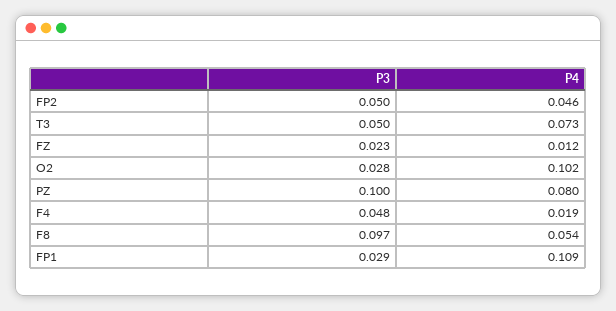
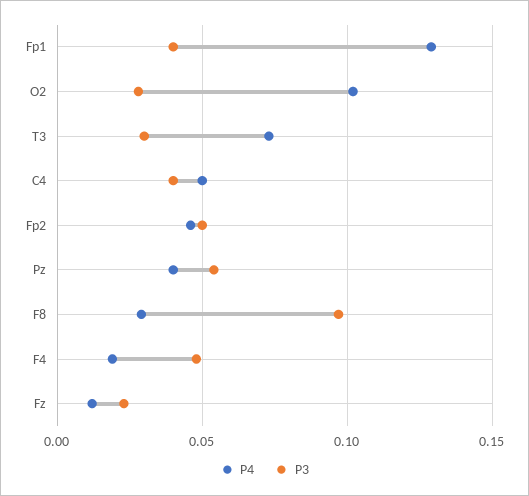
P3, T3: 0.05 -> 0.03
P3, PZ: 0.1 -> 0.055
P4, PZ: 0.08 -> 0.04
P4, F8: 0.054 -> 0.03
P3, FP1: 0.029 -> 0.04
P4, FP1: 0.109 -> 0.13
P4, C4: none -> 0.05
P3, C4: none -> 0.04

